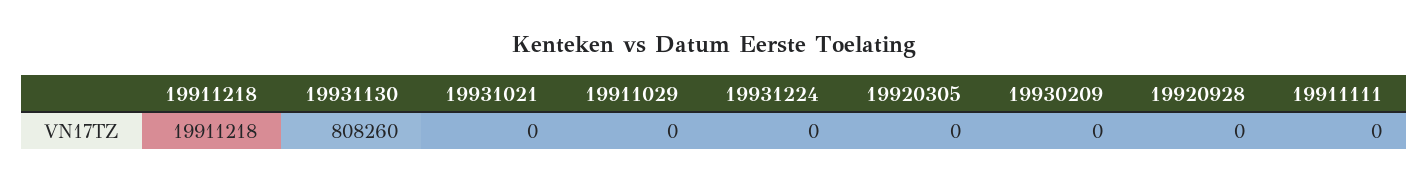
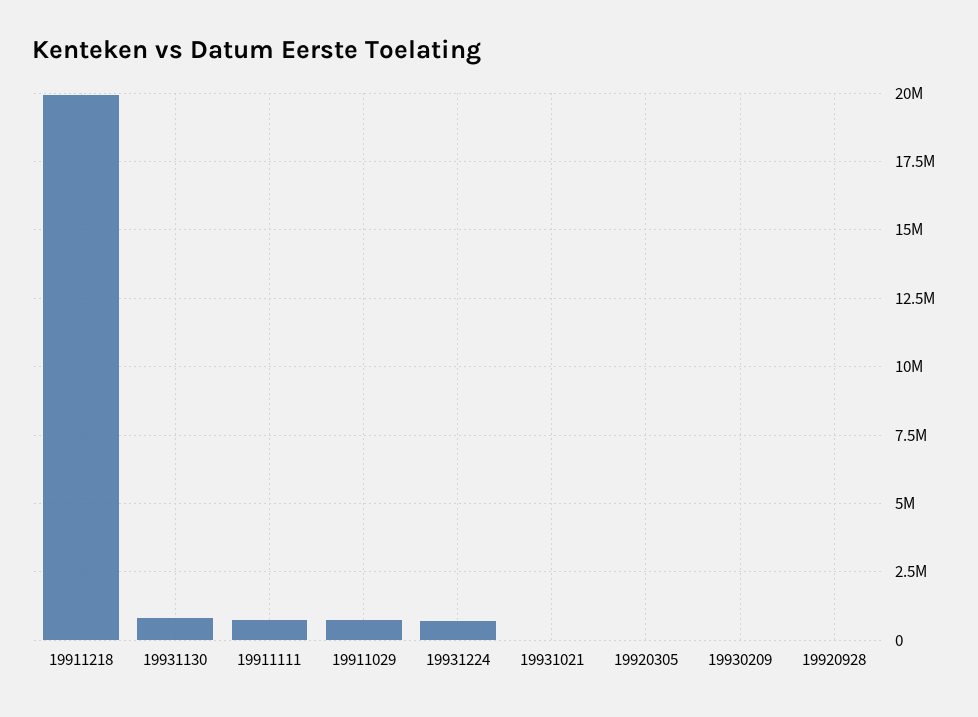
19911029: 0 -> 750000
19931224: 0 -> 750000
19911111: 0 -> 750000

